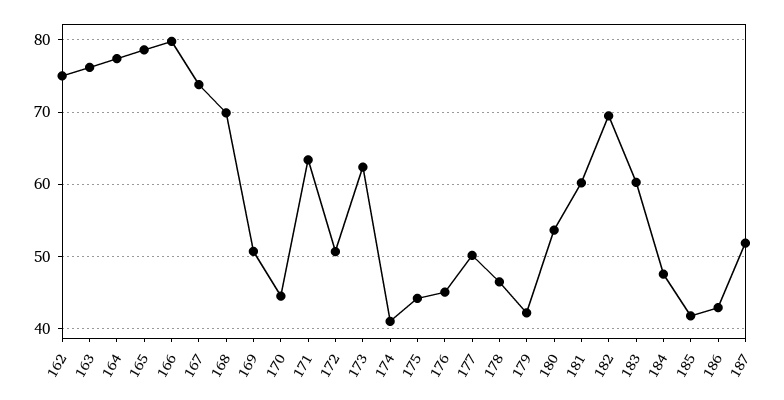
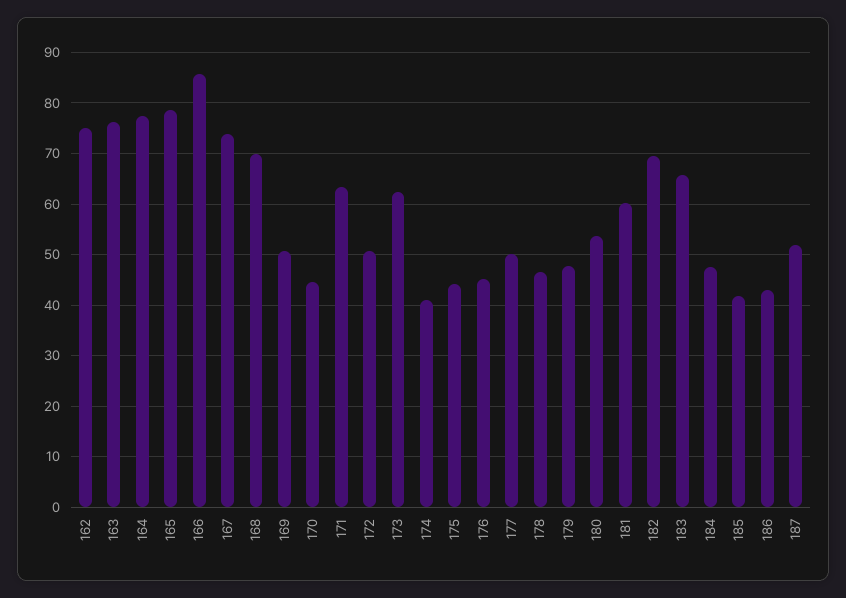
166: 80 -> 86
179: 42 -> 48
183: 60 -> 66

